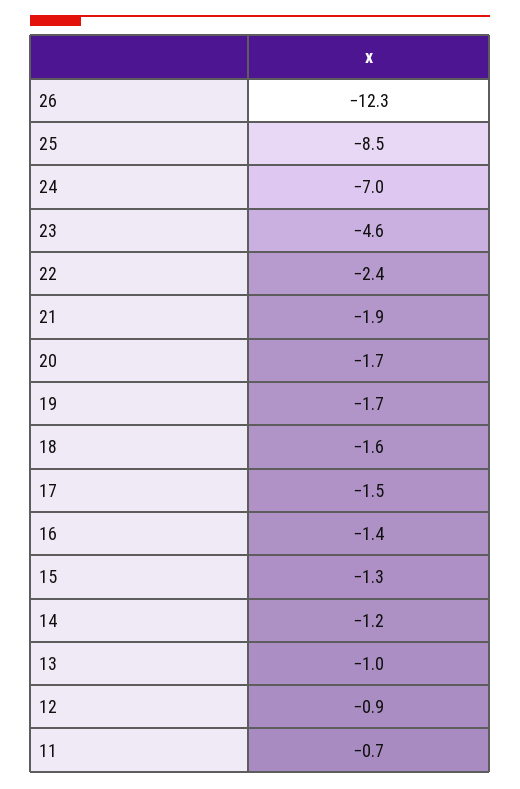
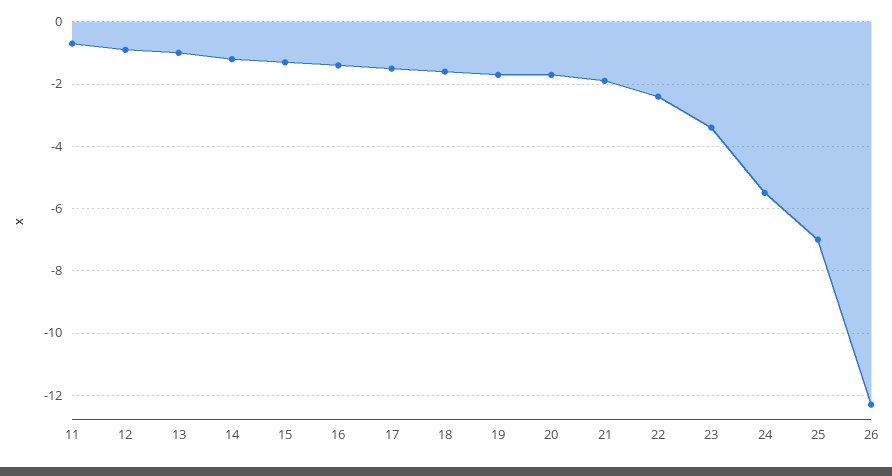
25: -8.5 -> -7
24: -7 -> -5.5
23: -4.6 -> -3.5

